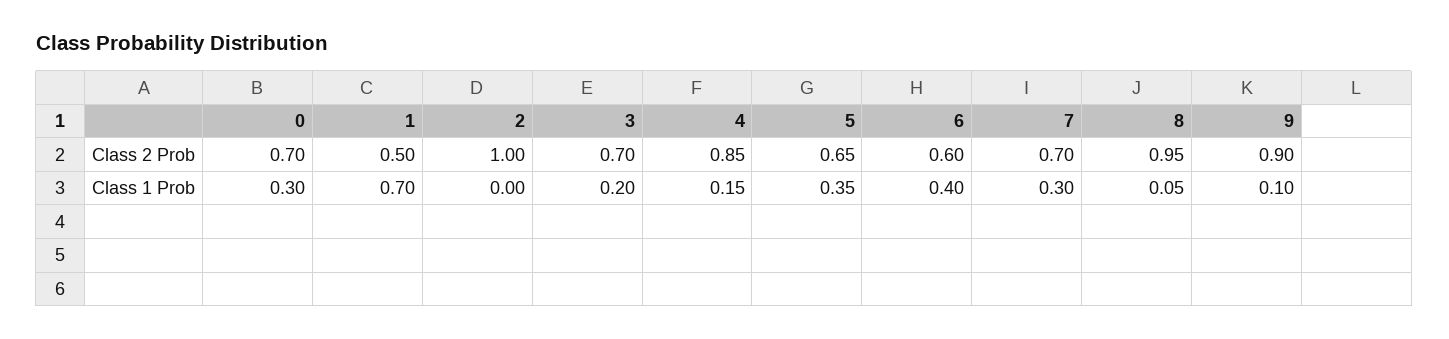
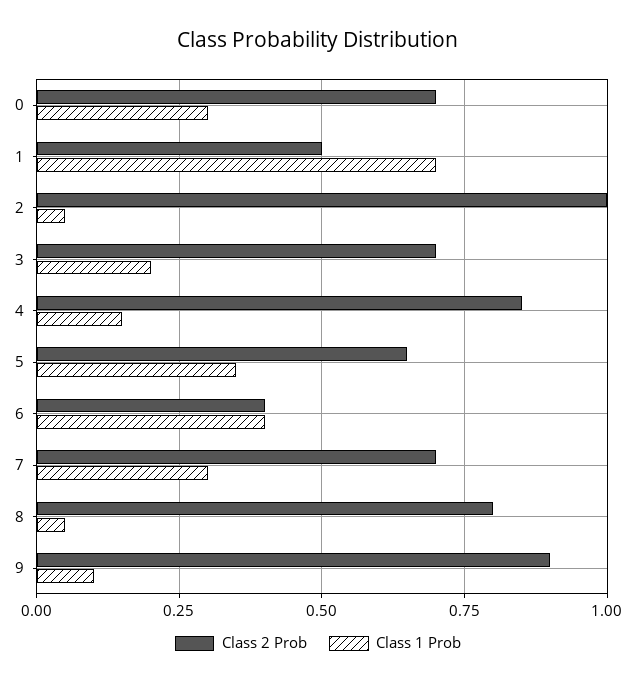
Class 2 Prob, 6: 0.6 -> 0.4
Class 2 Prob, 8: 0.95 -> 0.8
Class 1 Prob, 2: 0 -> 0.05

